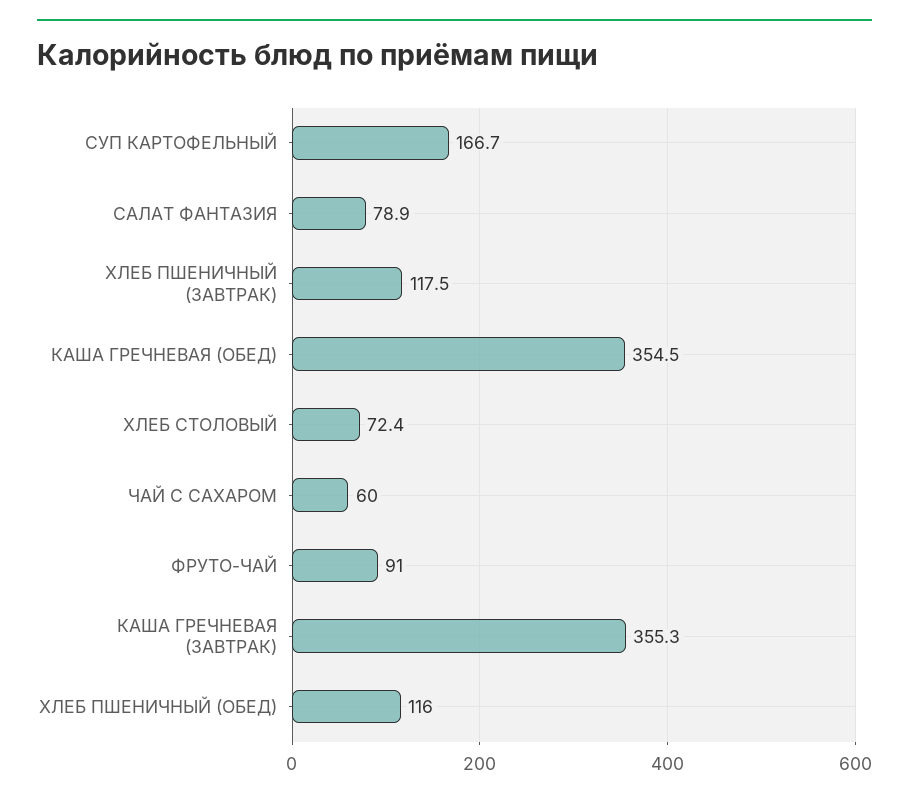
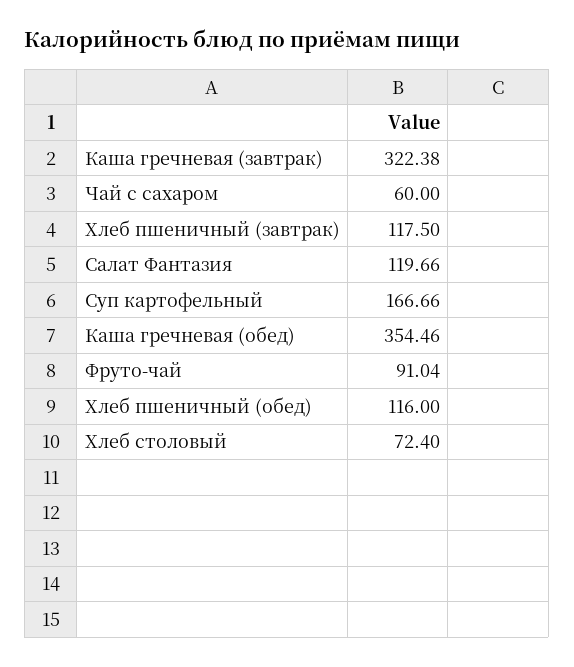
САЛАТ ФАНТАЗИЯ: 78.9 -> 119.66
КАША ГРЕЧНЕВАЯ (ЗАВТРАК): 355.3 -> 322.38

